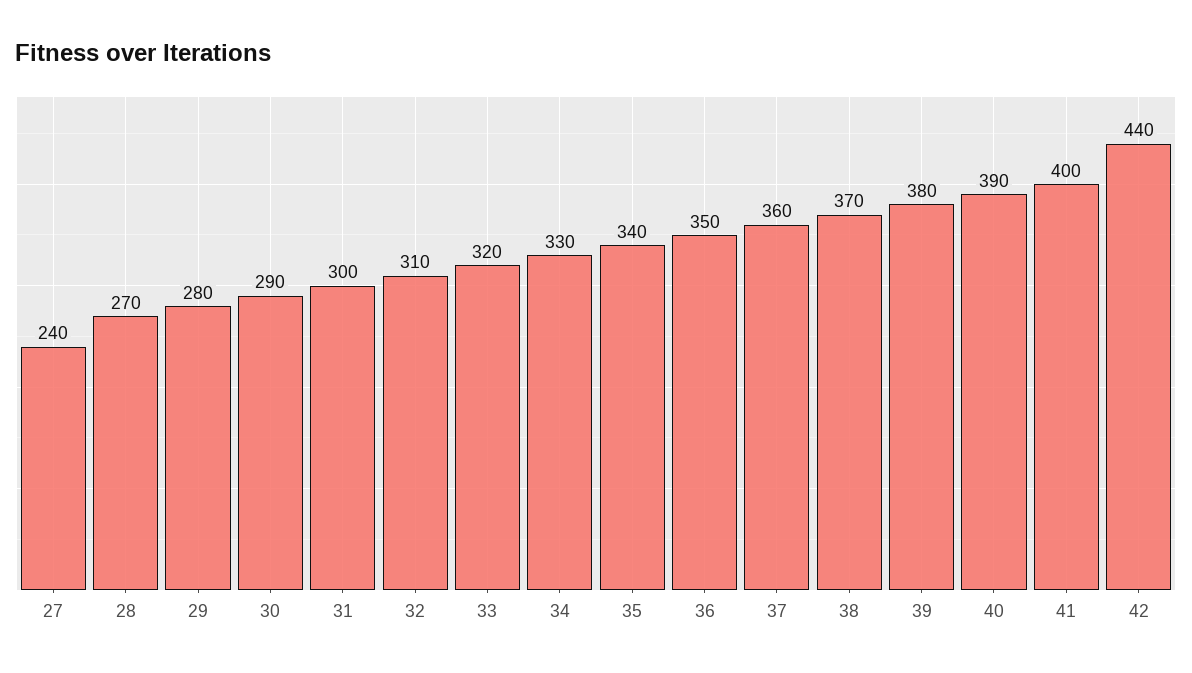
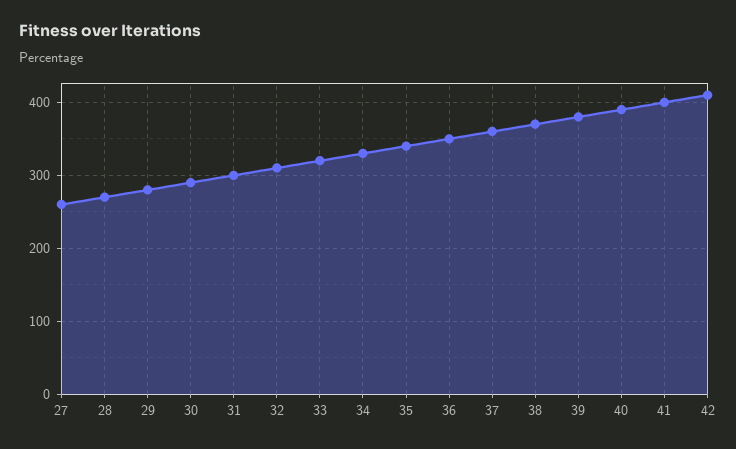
27: 240 -> 260
42: 440 -> 410

